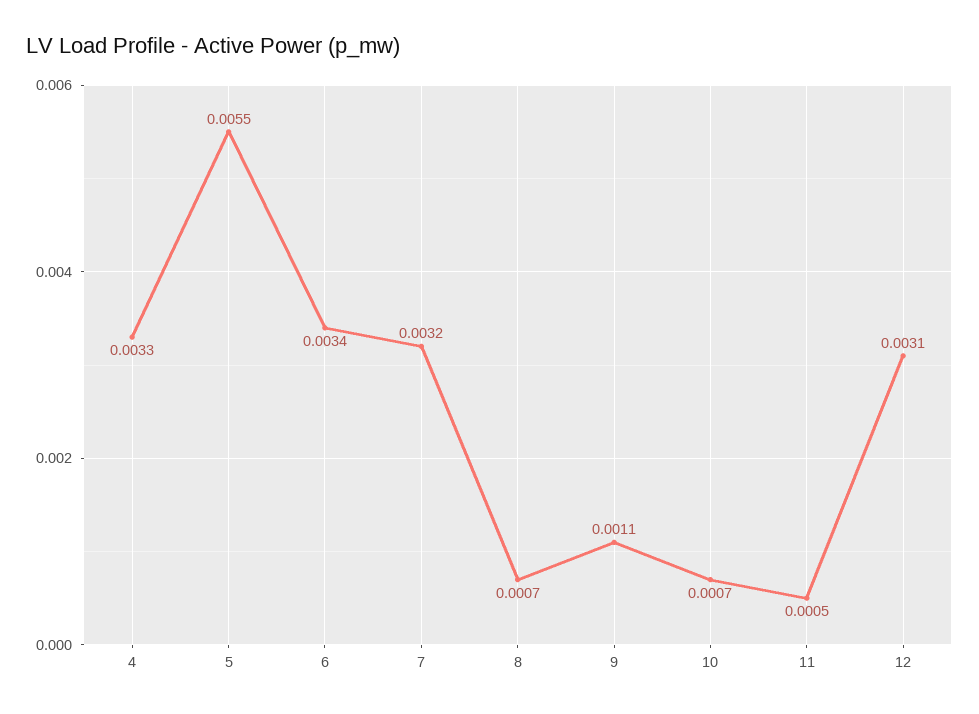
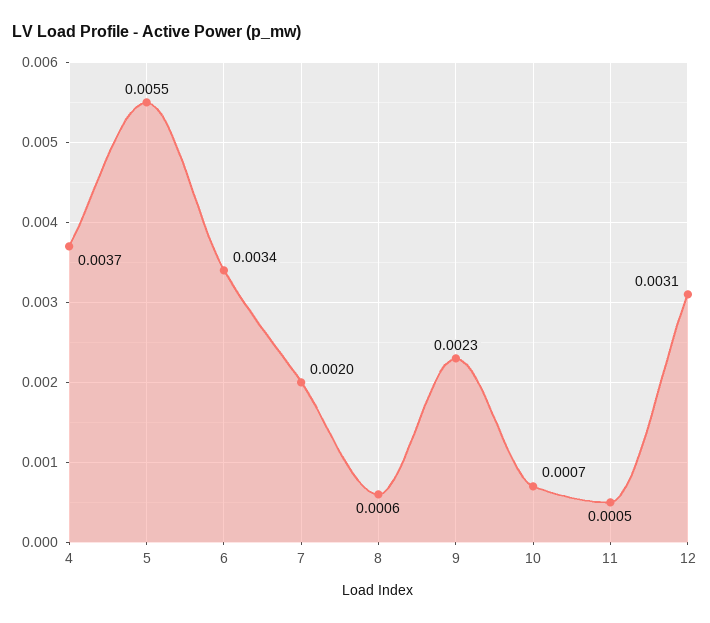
4: 0.0033 -> 0.0037
7: 0.0032 -> 0.002
8: 0.0007 -> 0.0006
9: 0.0011 -> 0.0023

